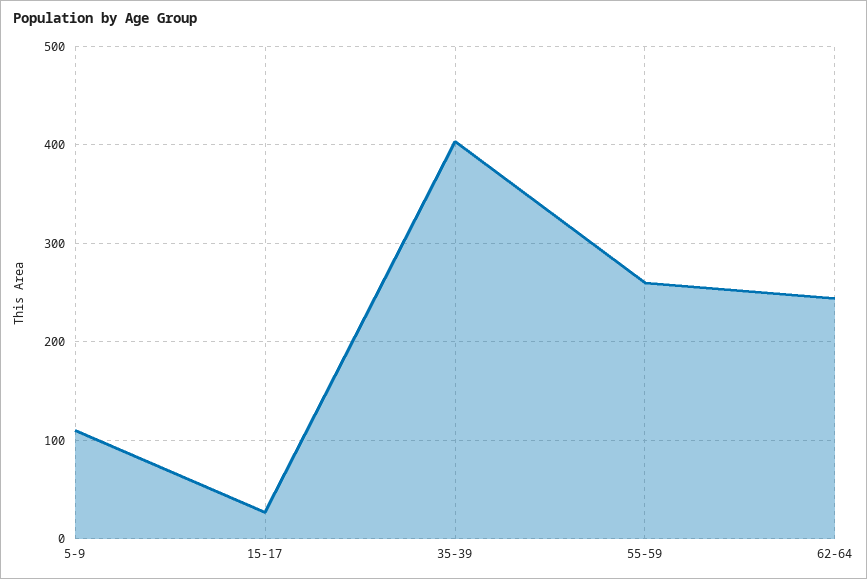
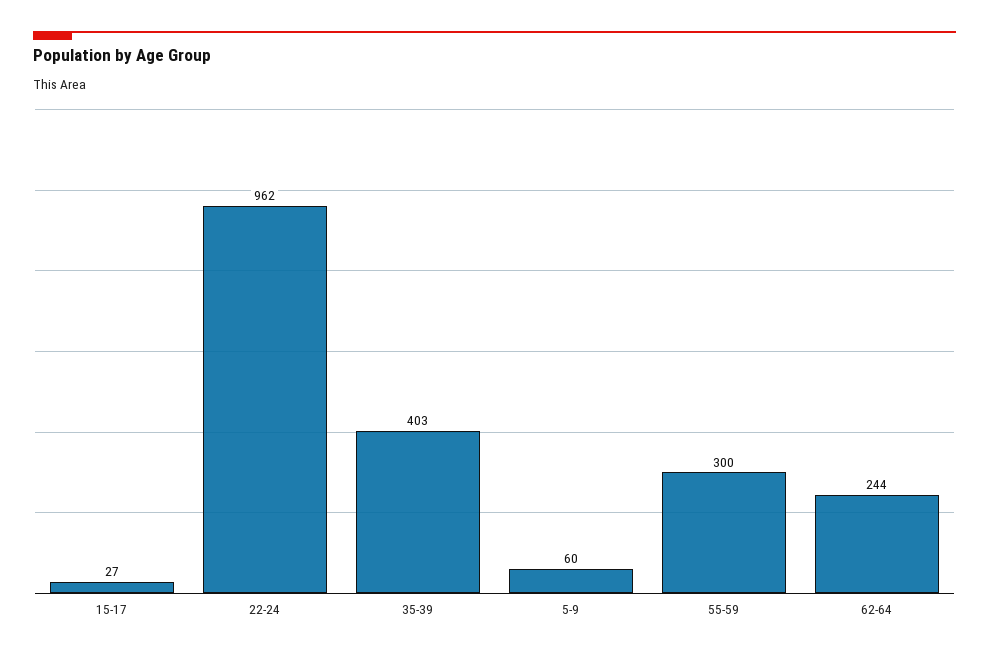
5-9: 110 -> 60
55-59: 260 -> 300
22-24: none -> 962

